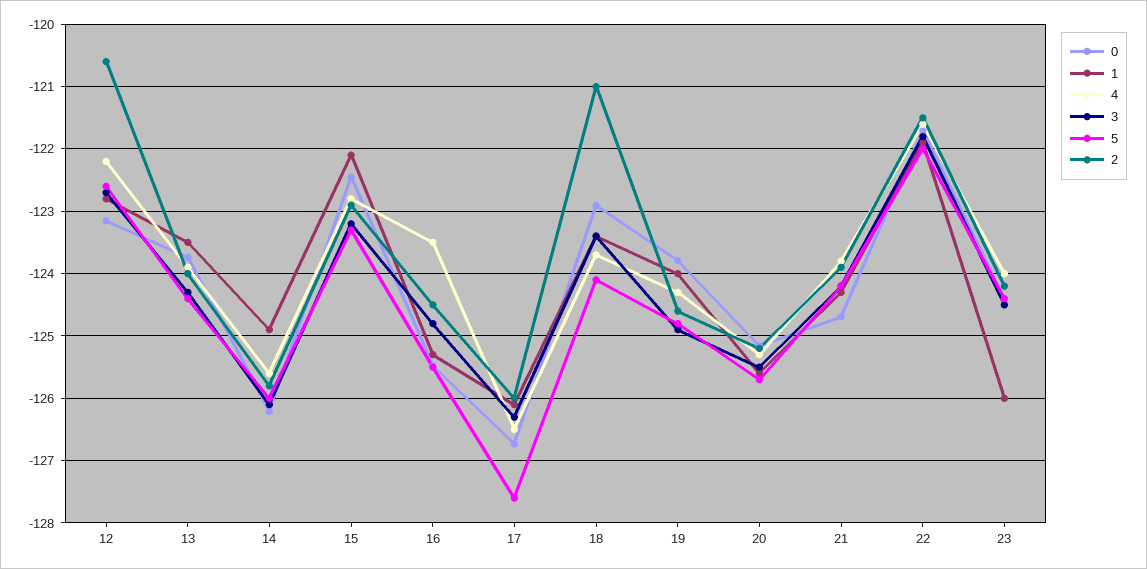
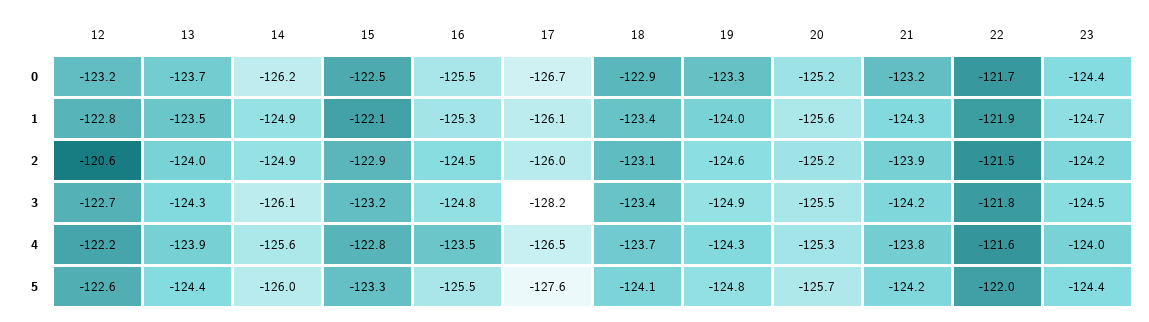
2, 14: -125.8 -> -124.9
3, 17: -126.3 -> -128.2
2, 18: -121 -> -123.1
0, 19: -123.8 -> -123.3
0, 21: -124.7 -> -123.2
1, 23: -126 -> -124.7

